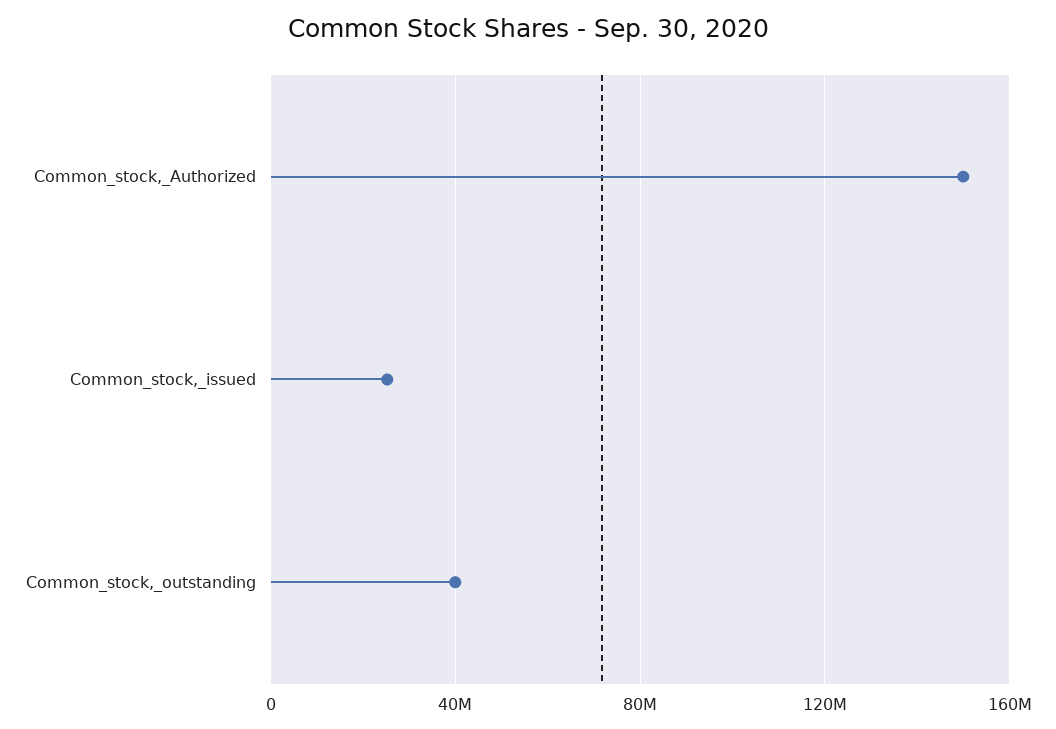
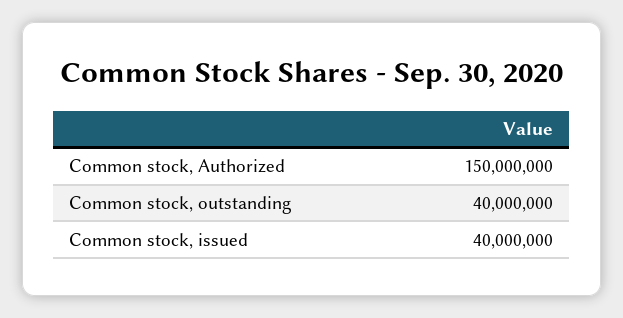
Common_stock,_issued: 25000000 -> 40000000

